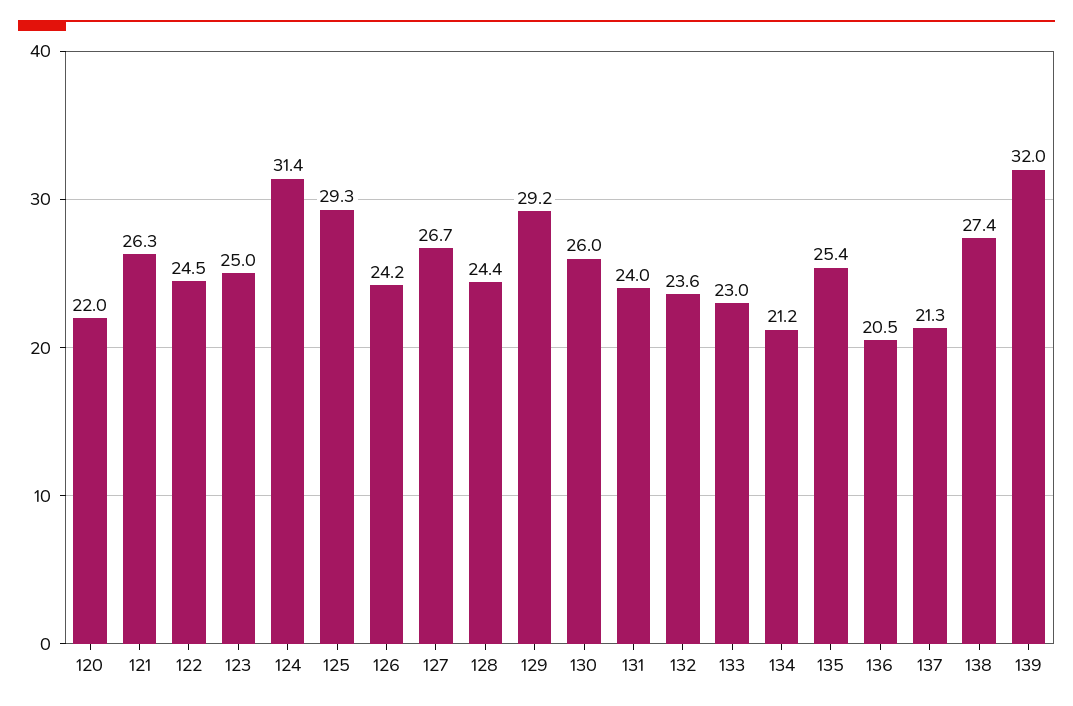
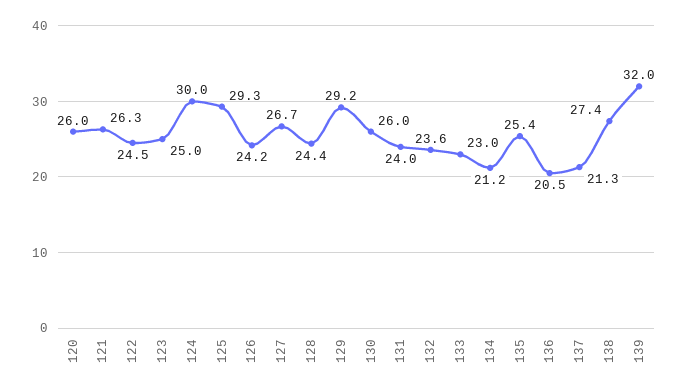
120: 22 -> 26
124: 31.4 -> 30

